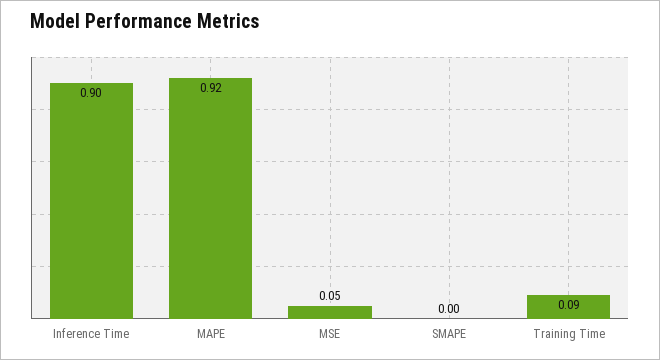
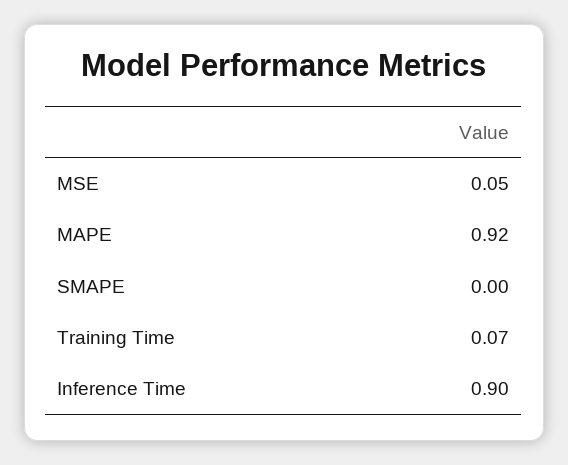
Training Time: 0.09 -> 0.07

